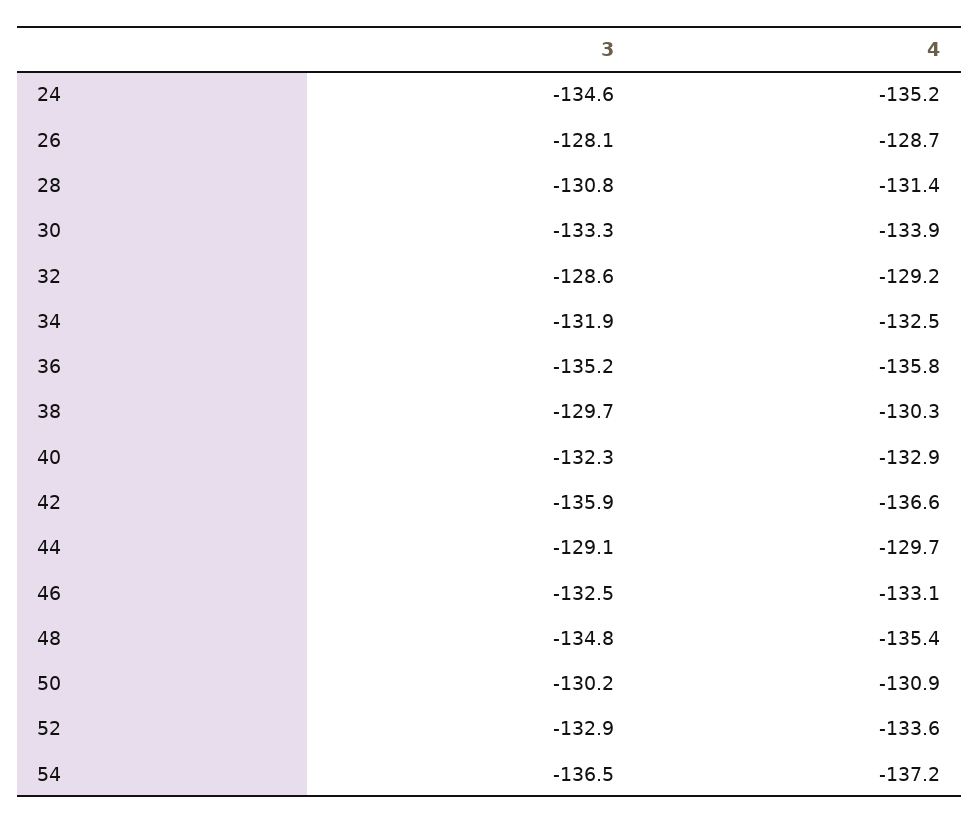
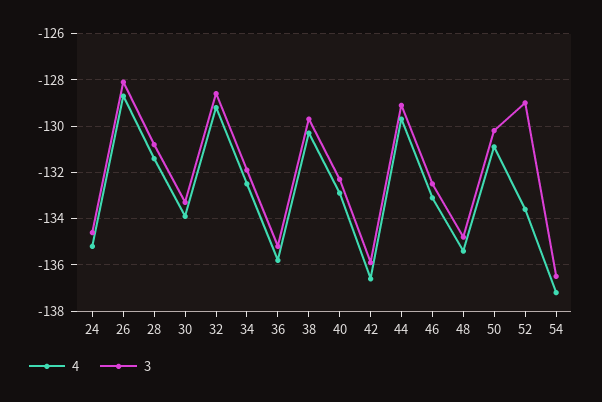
3, 52: -132.9 -> -129

